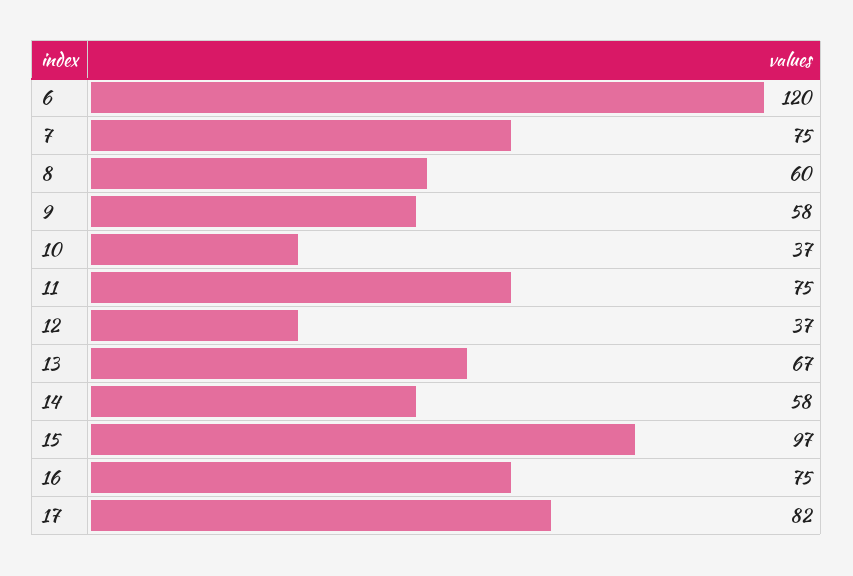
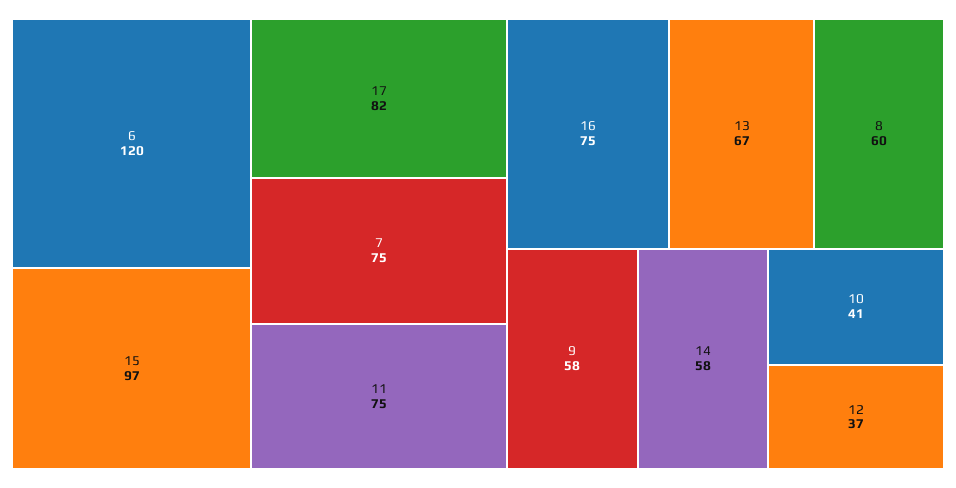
10: 37 -> 41

